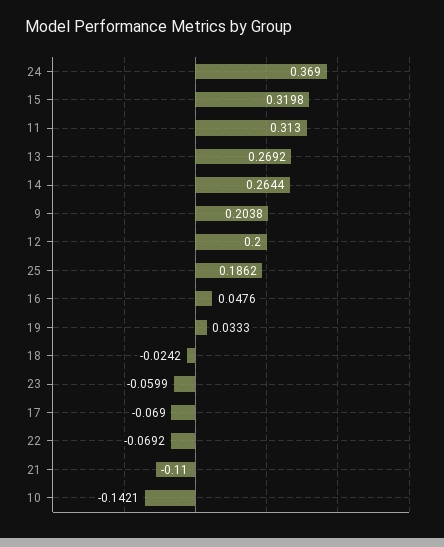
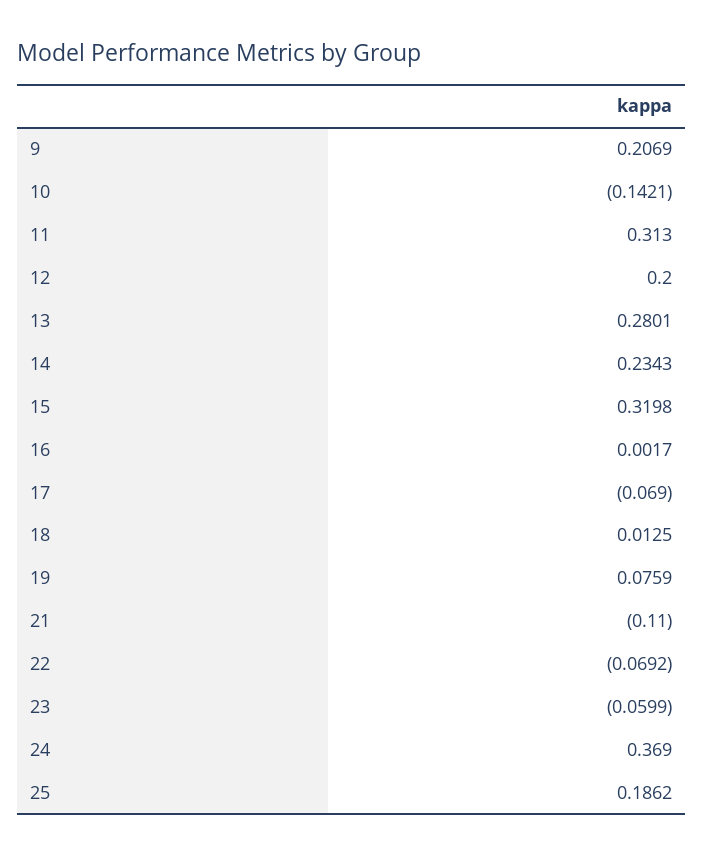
13: 0.2692 -> 0.2801
14: 0.2644 -> 0.2343
9: 0.2038 -> 0.2069
16: 0.0476 -> 0.0017
19: 0.0333 -> 0.0759
18: -0.0242 -> 0.0125

